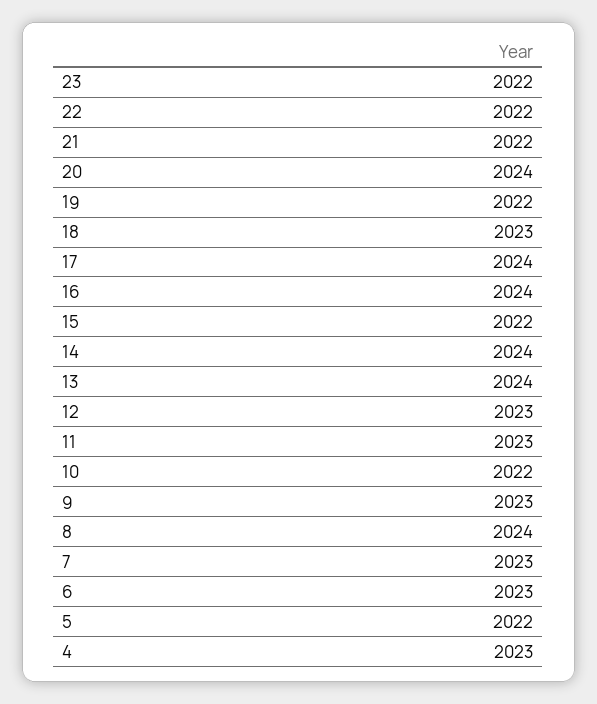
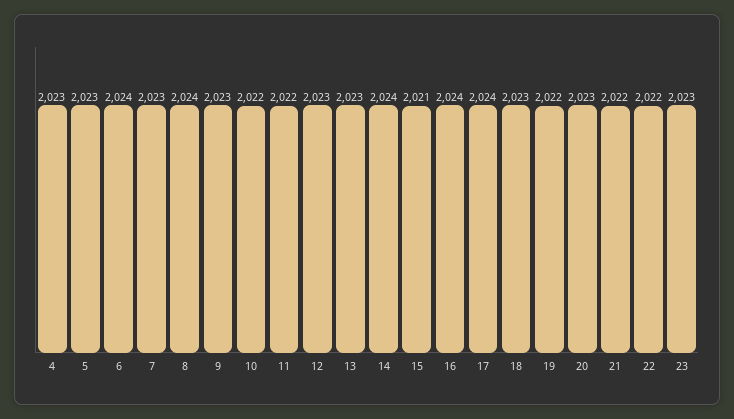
23: 2022 -> 2023
20: 2024 -> 2023
15: 2022 -> 2021
13: 2024 -> 2023
11: 2023 -> 2022
6: 2023 -> 2024
5: 2022 -> 2023

